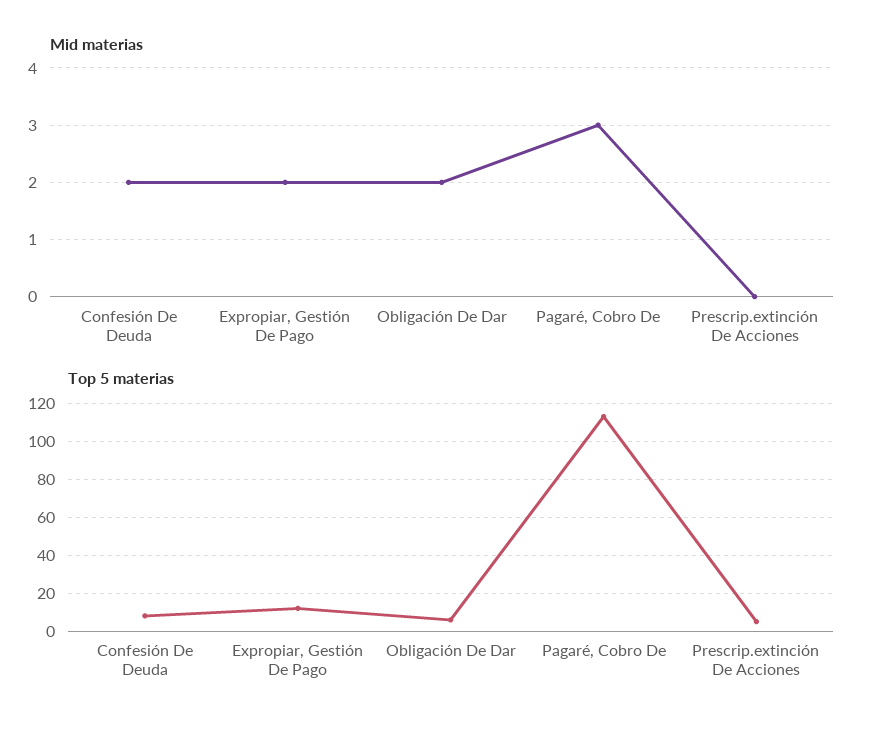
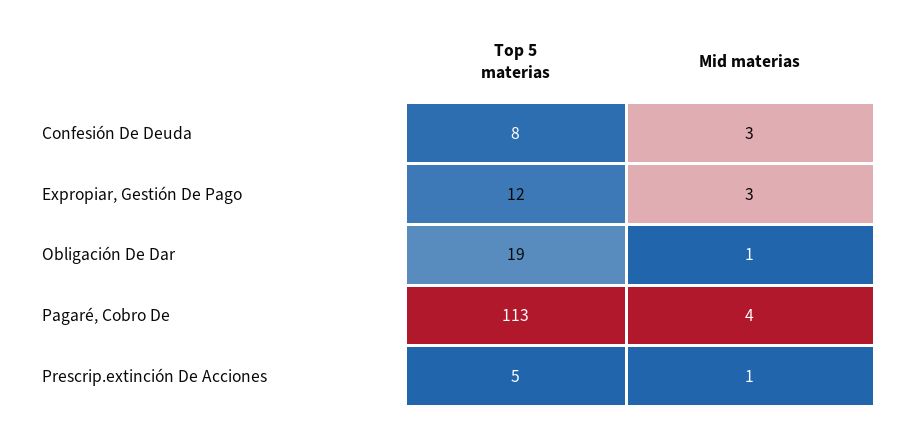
Mid materias, Confesión De Deuda: 2 -> 3
Mid materias, Expropiar, Gestión De Pago: 2 -> 3
Mid materias, Obligación De Dar: 2 -> 1
Mid materias, Pagaré, Cobro De: 3 -> 4
Mid materias, Prescrip.extinción De Acciones: 0 -> 1
Top 5 materias, Obligación De Dar: 5 -> 19

